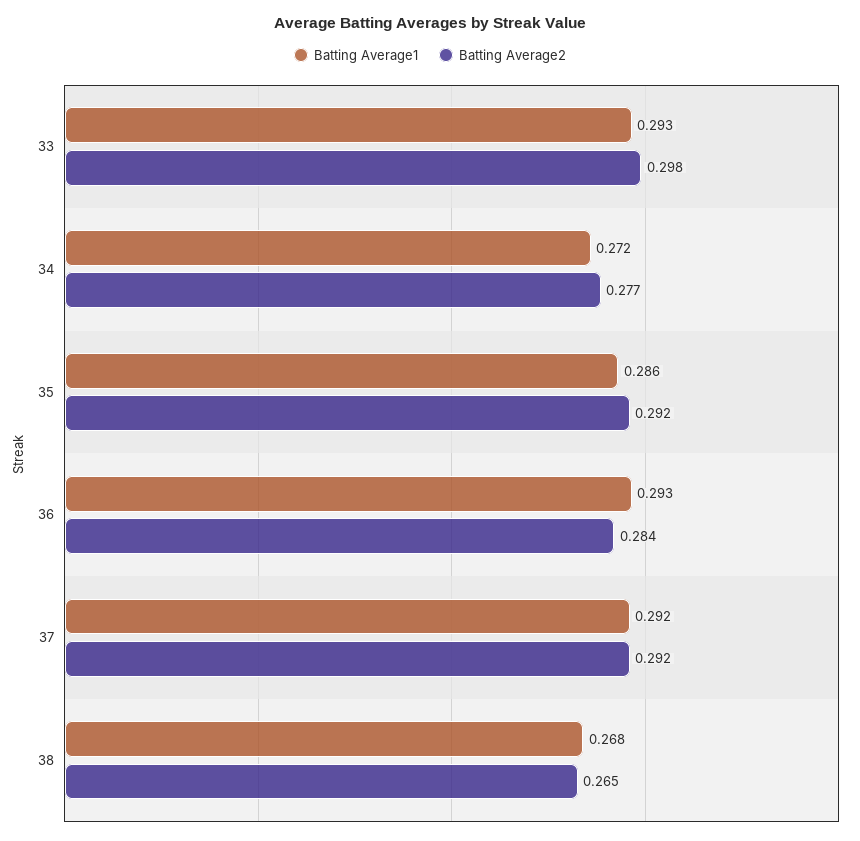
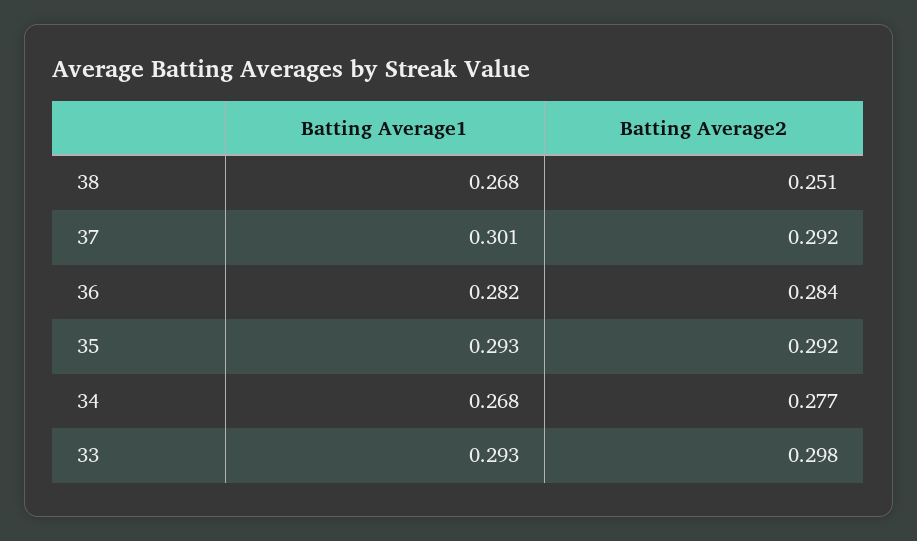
Batting Average1, 34: 0.272 -> 0.268
Batting Average1, 35: 0.286 -> 0.293
Batting Average1, 36: 0.293 -> 0.282
Batting Average1, 37: 0.292 -> 0.301
Batting Average2, 38: 0.265 -> 0.251

